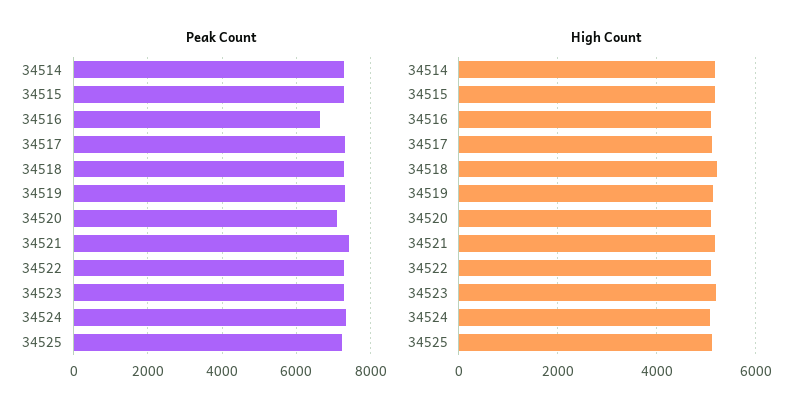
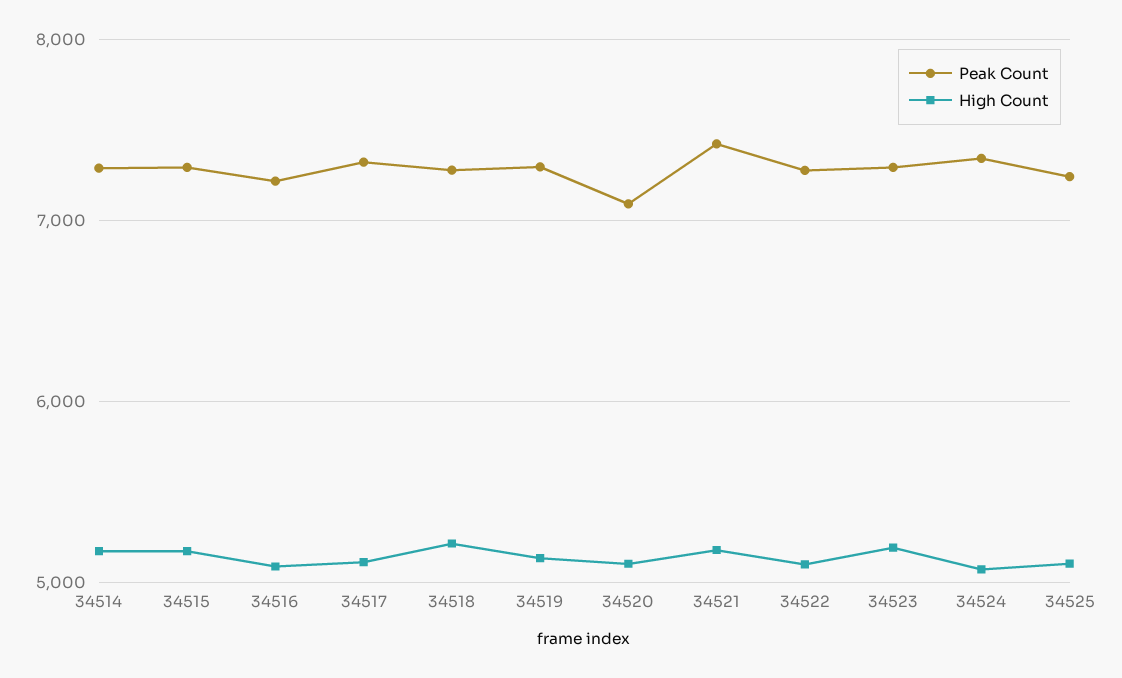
Peak Count, 34516: 6600 -> 7200

